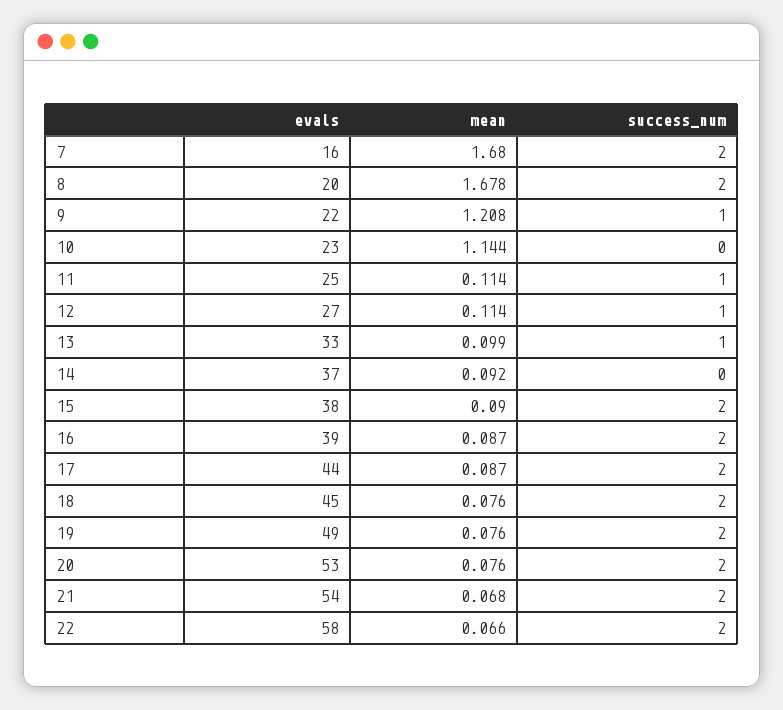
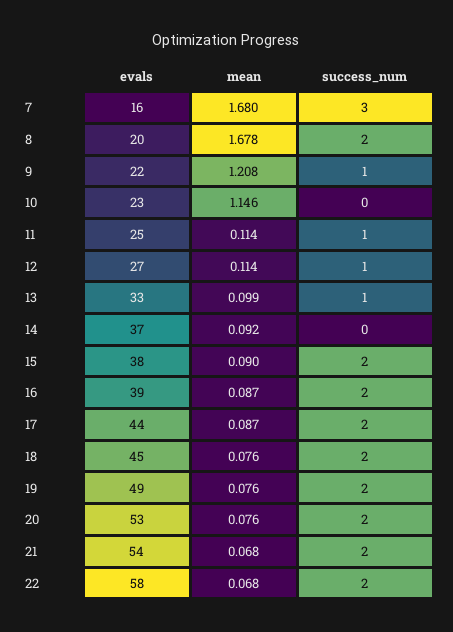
success_num, 7: 2 -> 3
mean, 10: 1.144 -> 1.146
mean, 22: 0.066 -> 0.068

